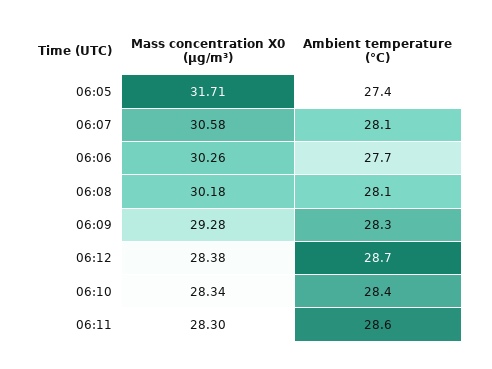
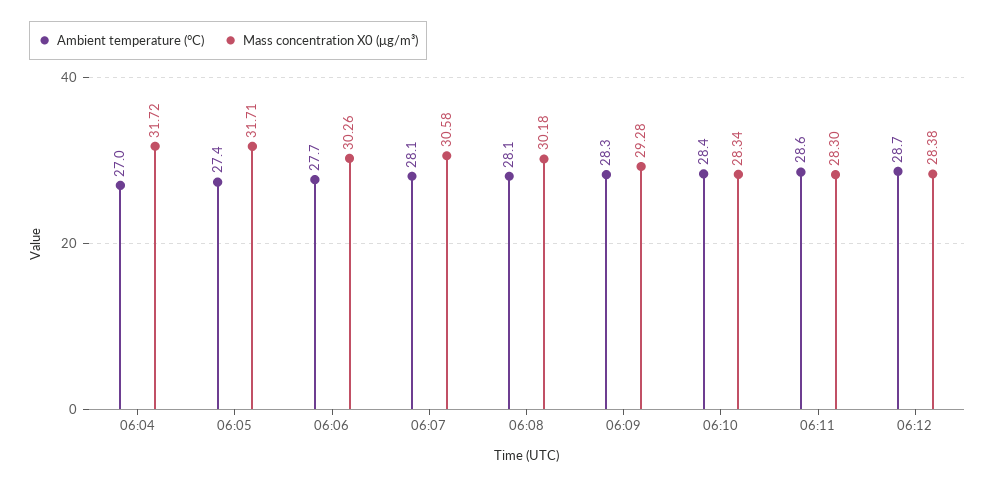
Ambient temperature (°C), 06:04: none -> 27
Mass concentration X0 (μg/m³), 06:04: none -> 31.72

